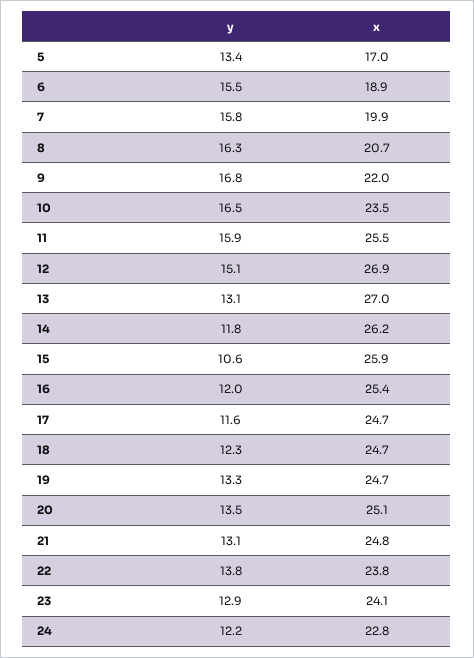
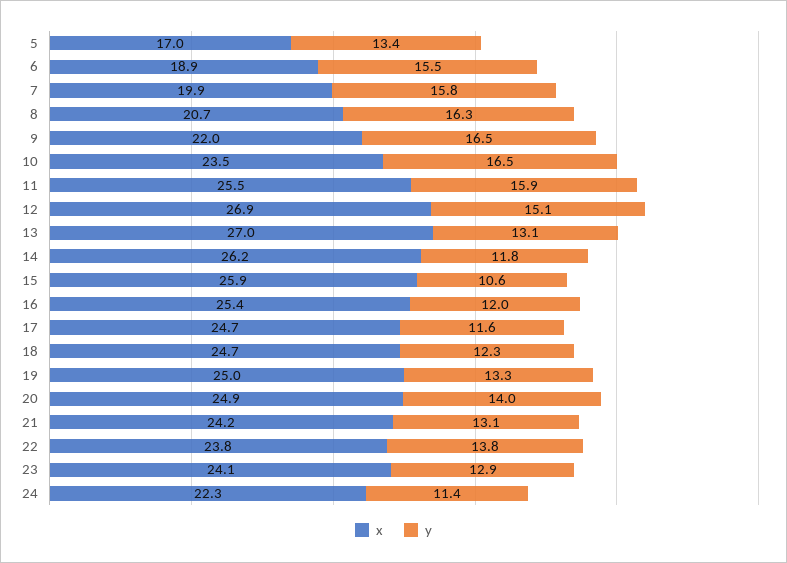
y, 9: 16.8 -> 16.5
x, 19: 24.7 -> 25
y, 20: 13.5 -> 14
x, 20: 25.1 -> 24.9
x, 21: 24.8 -> 24.2
y, 24: 12.2 -> 11.4
x, 24: 22.8 -> 22.3

